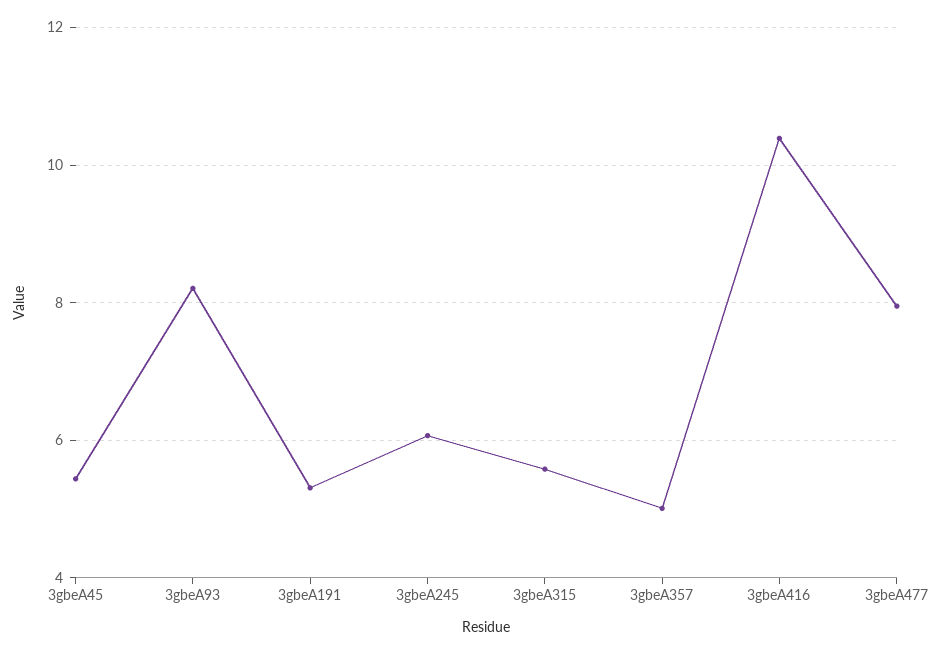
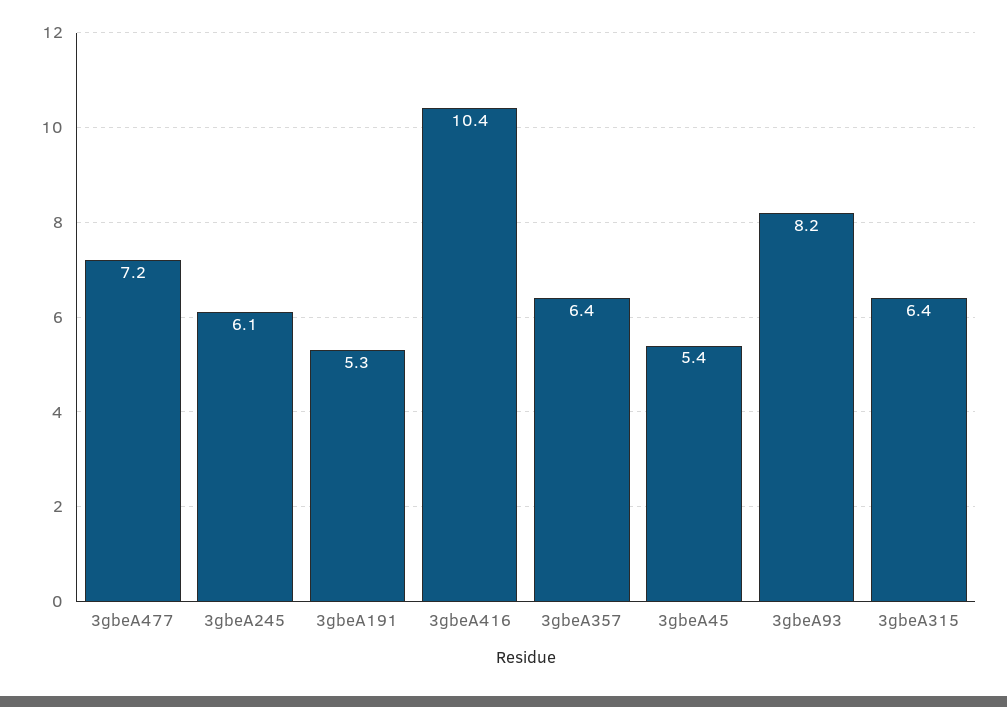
3gbeA315: 5.6 -> 6.4
3gbeA357: 5 -> 6.4
3gbeA477: 8 -> 7.2

